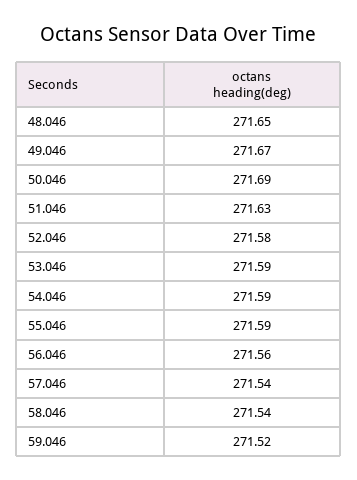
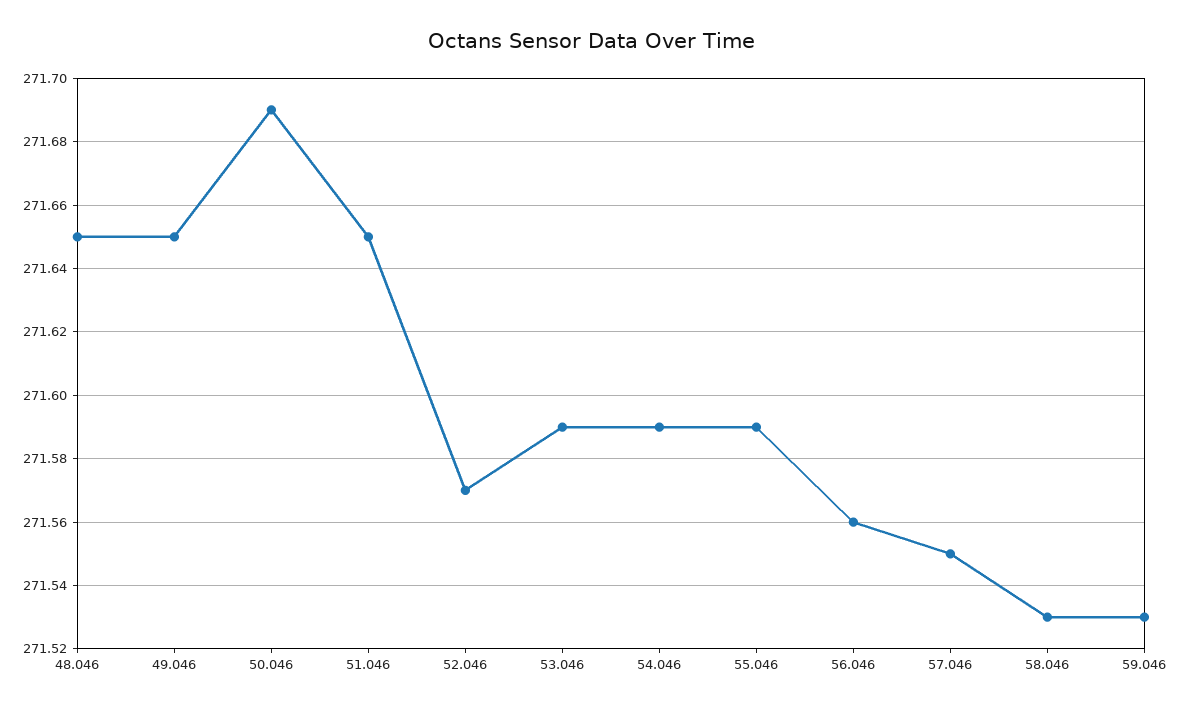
49.046: 271.67 -> 271.65
51.046: 271.63 -> 271.65
52.046: 271.58 -> 271.57
57.046: 271.54 -> 271.55
58.046: 271.54 -> 271.53
59.046: 271.52 -> 271.53

